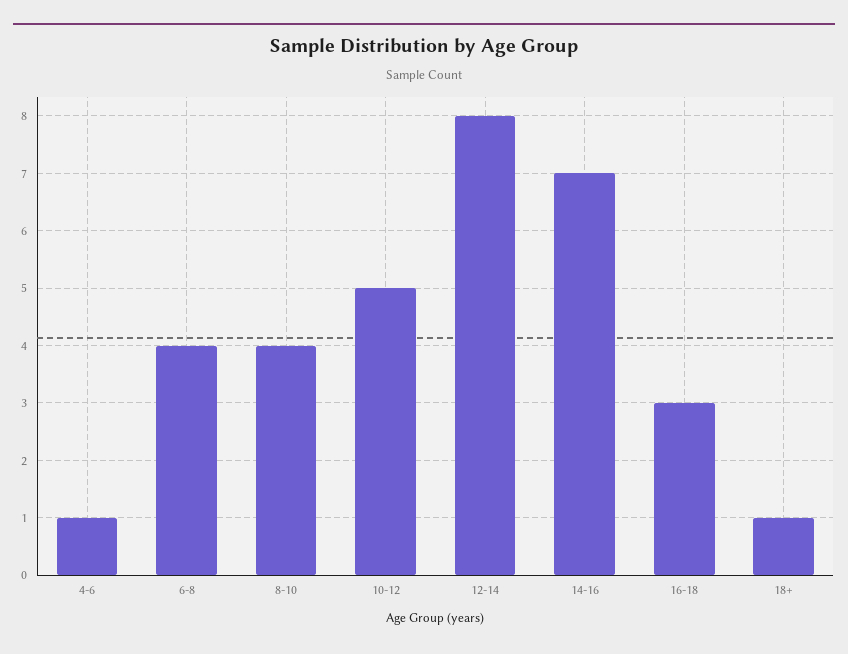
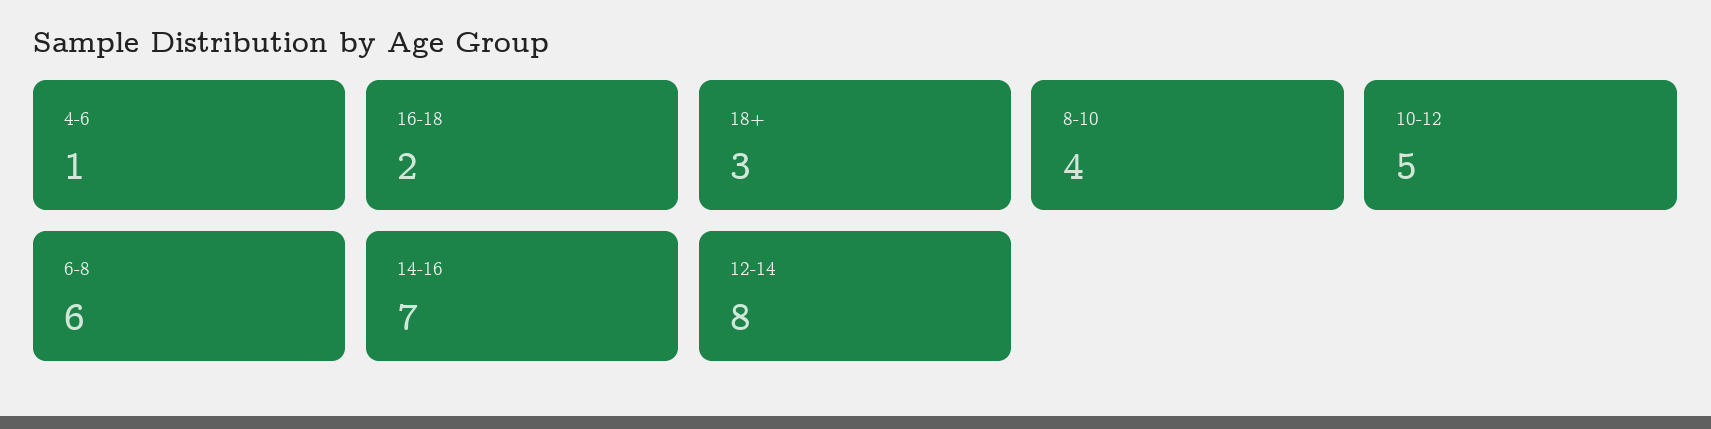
6-8: 4 -> 6
16-18: 3 -> 2
18+: 1 -> 3

